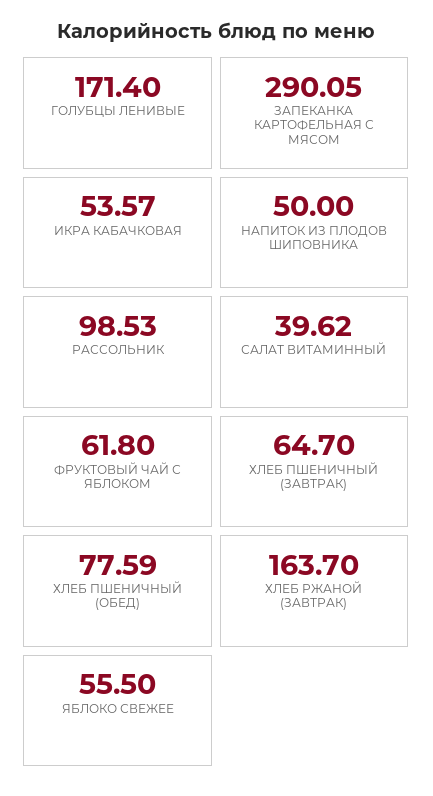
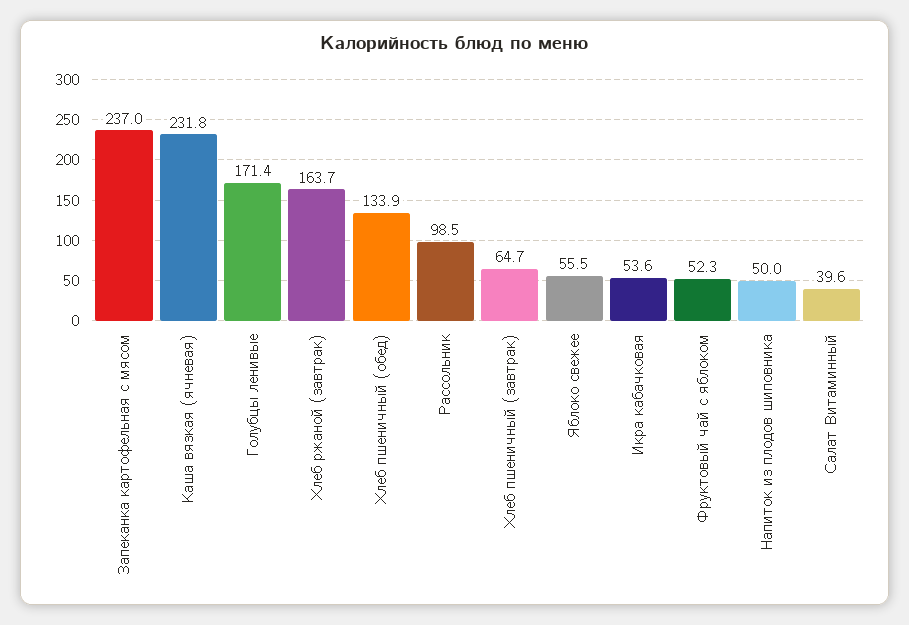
ЗАПЕКАНКА КАРТОФЕЛЬНАЯ С МЯСОМ: 290.05 -> 237
ФРУКТОВЫЙ ЧАЙ С ЯБЛОКОМ: 61.8 -> 52.3
ХЛЕБ ПШЕНИЧНЫЙ (ОБЕД): 77.59 -> 133.9
Каша вязкая (ячневая): none -> 231.8

